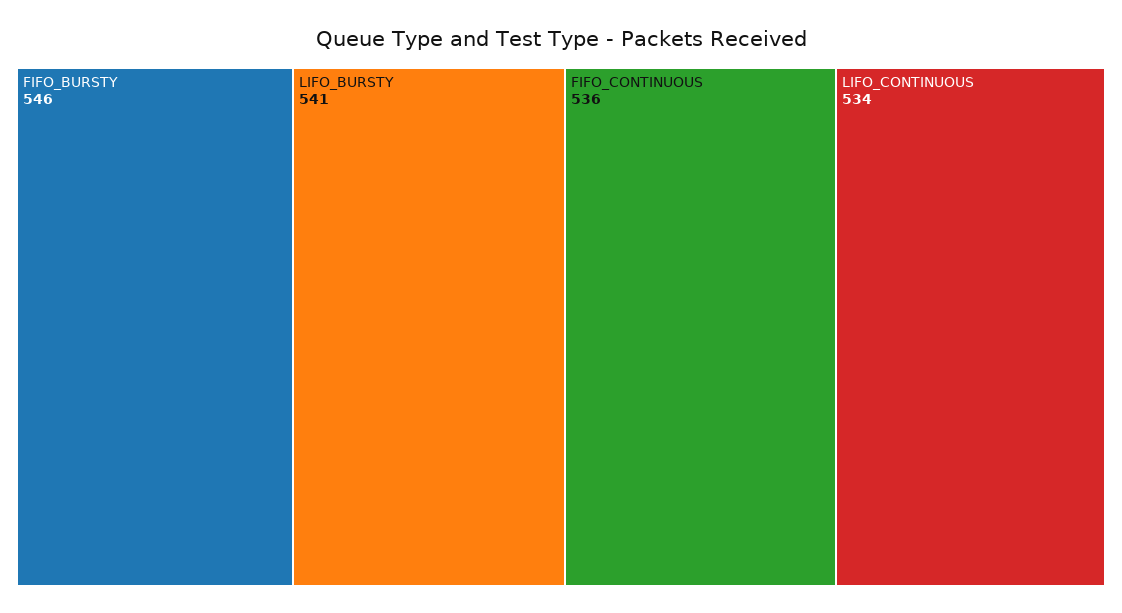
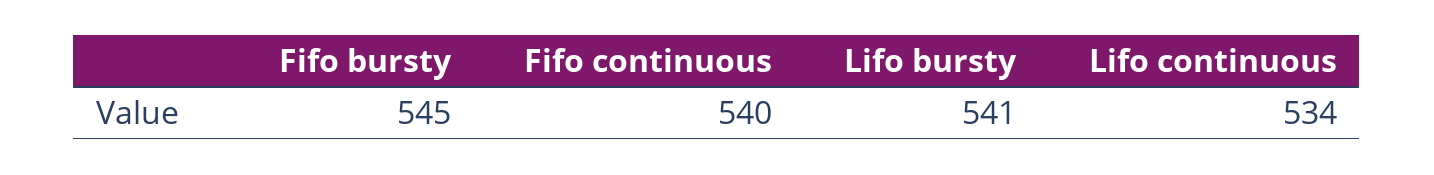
FIFO_BURSTY: 546 -> 545
FIFO_CONTINUOUS: 536 -> 540

